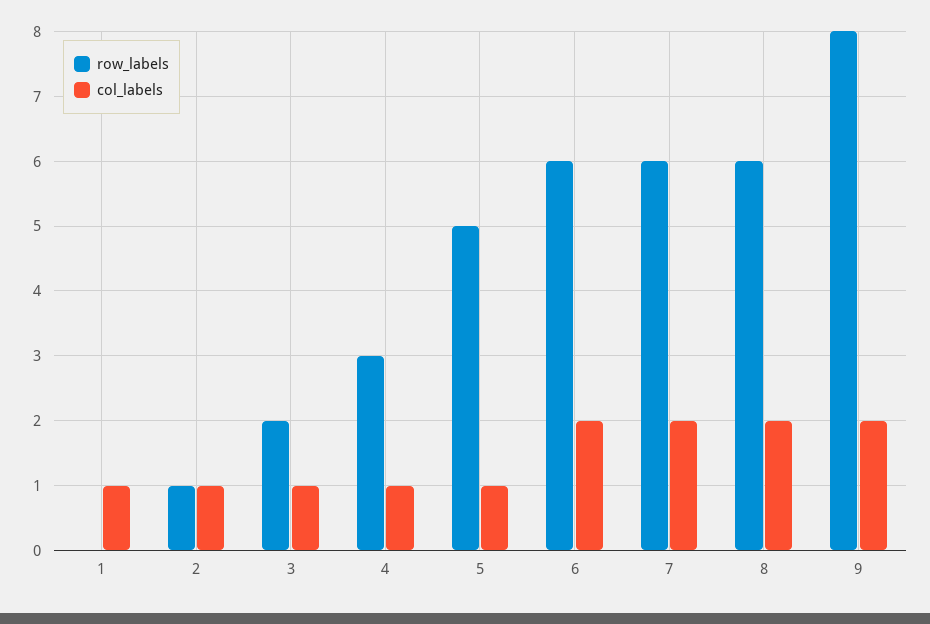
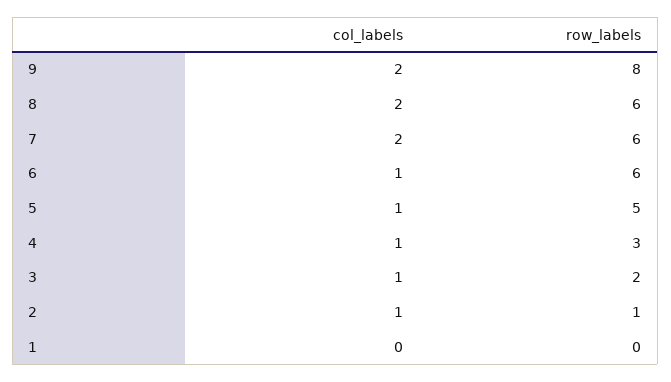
col_labels, 1: 1 -> 0
col_labels, 6: 2 -> 1

